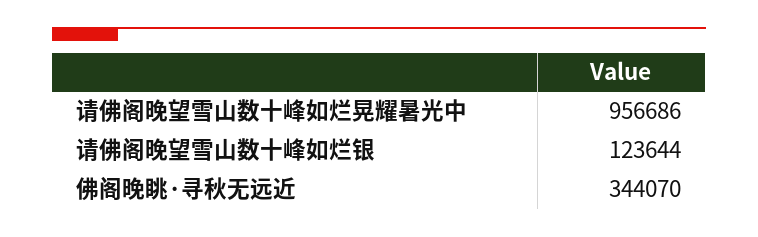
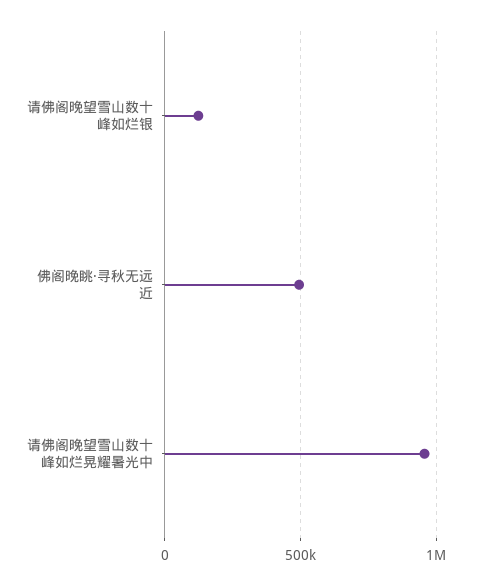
佛阁晚眺·寻秋无远近: 344070 -> 500000

